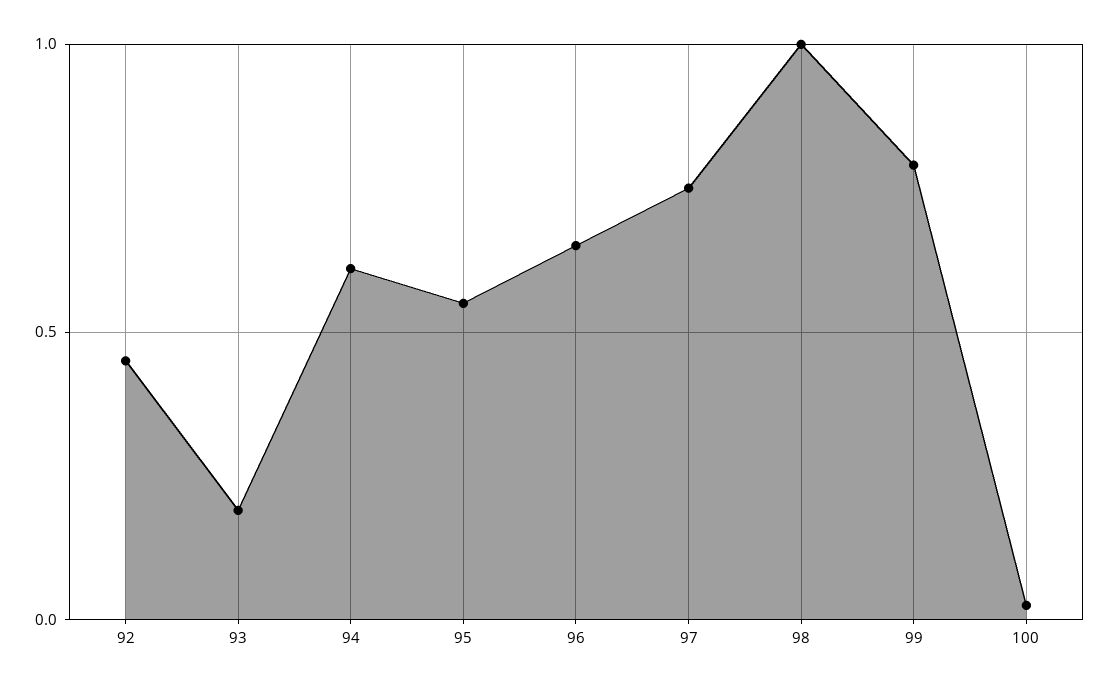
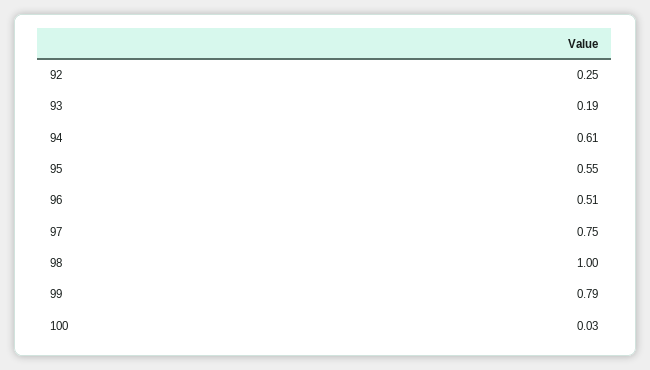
92: 0.45 -> 0.25
96: 0.65 -> 0.51

